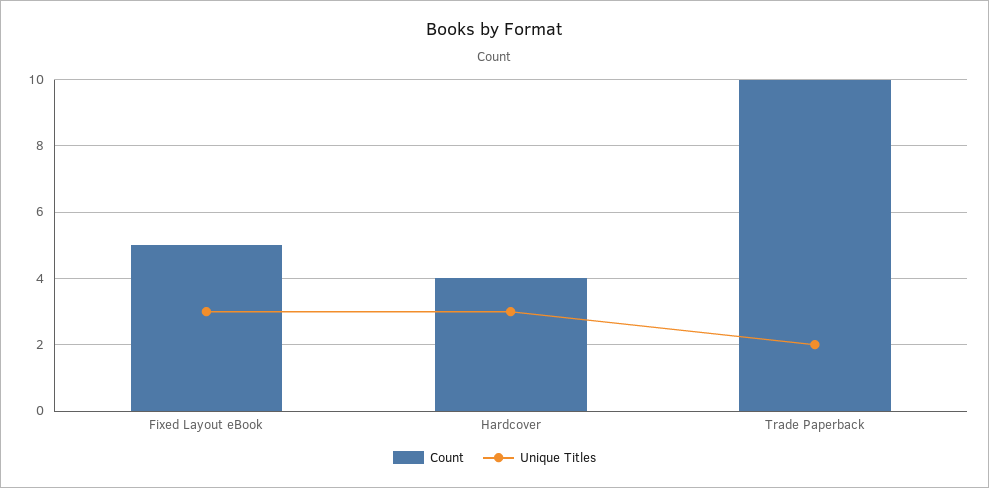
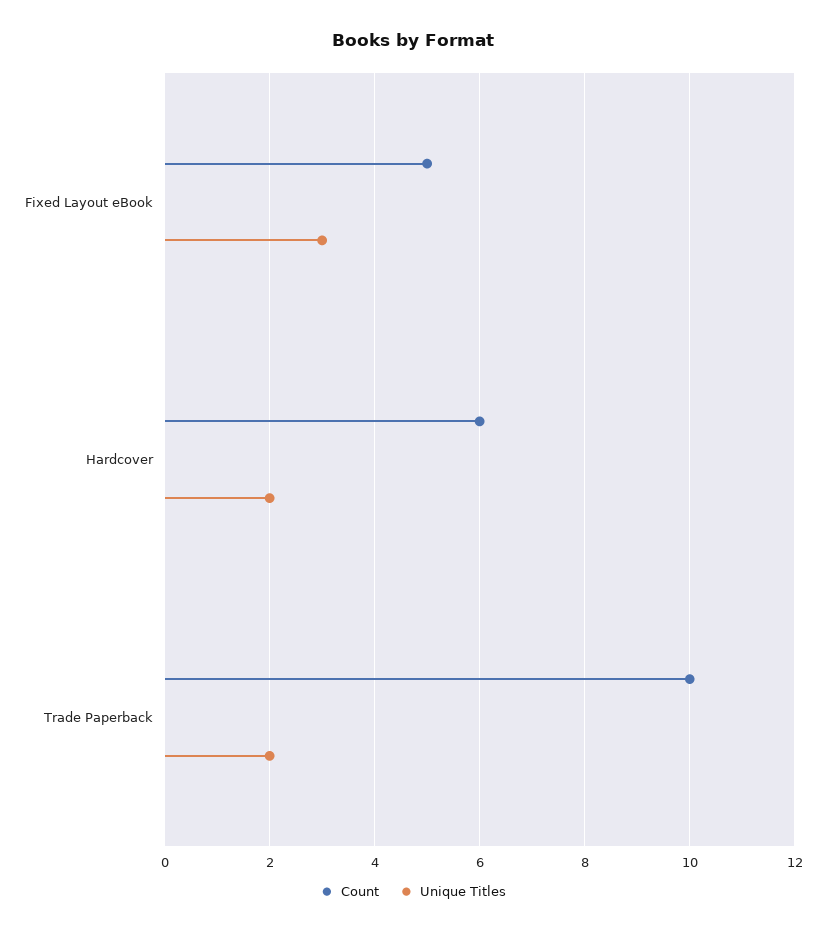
Count, Hardcover: 4 -> 6
Unique Titles, Hardcover: 3 -> 2

